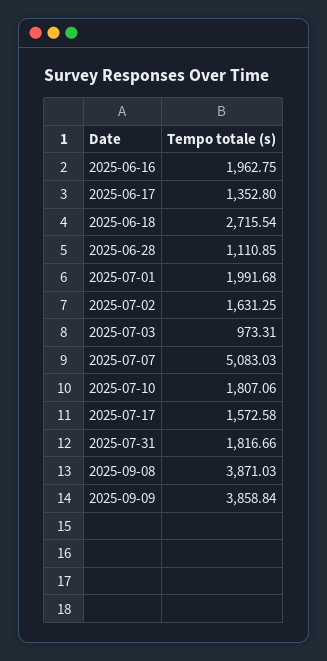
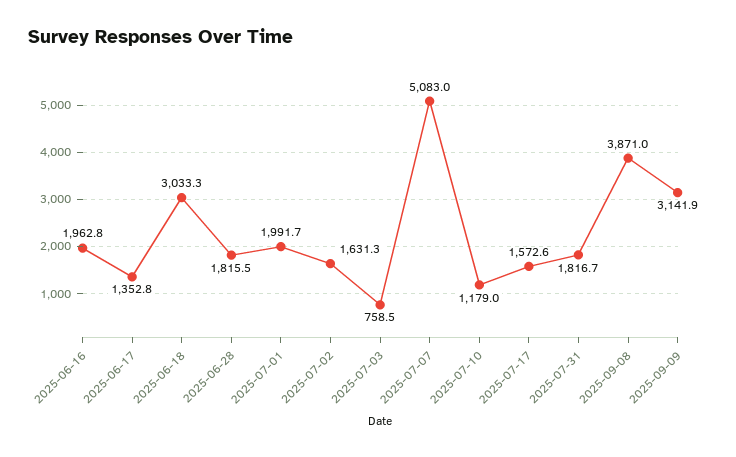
2025-06-18: 2715.54 -> 3033.3
2025-06-28: 1110.85 -> 1815.5
2025-07-03: 973.31 -> 758.5
2025-07-10: 1807.06 -> 1179
2025-09-09: 3858.84 -> 3141.9

